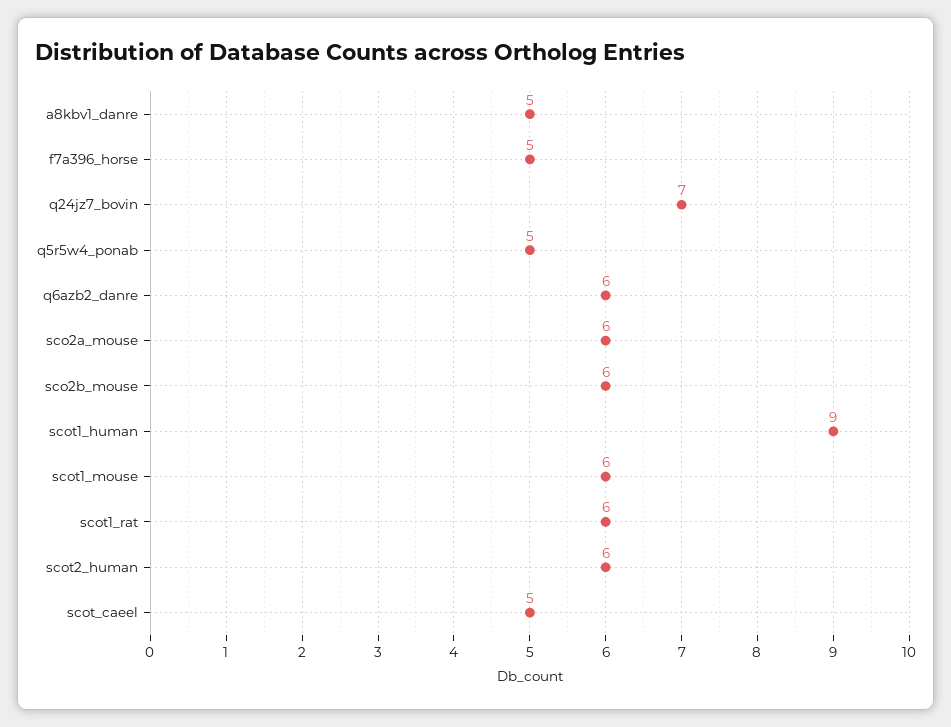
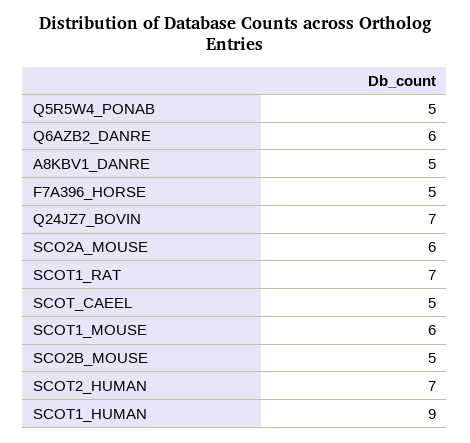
sco2b_mouse: 6 -> 5
scot1_rat: 6 -> 7
scot2_human: 6 -> 7

